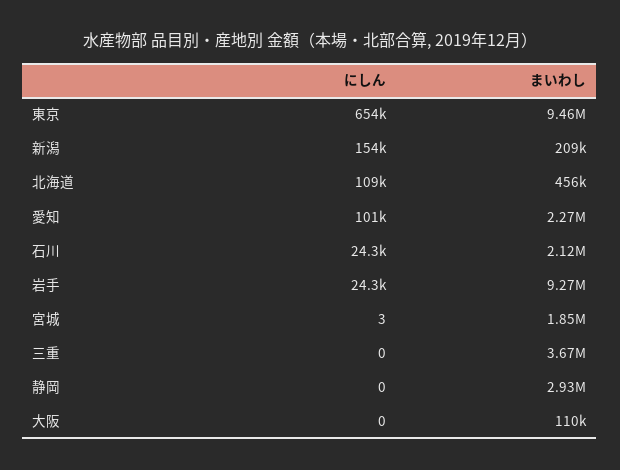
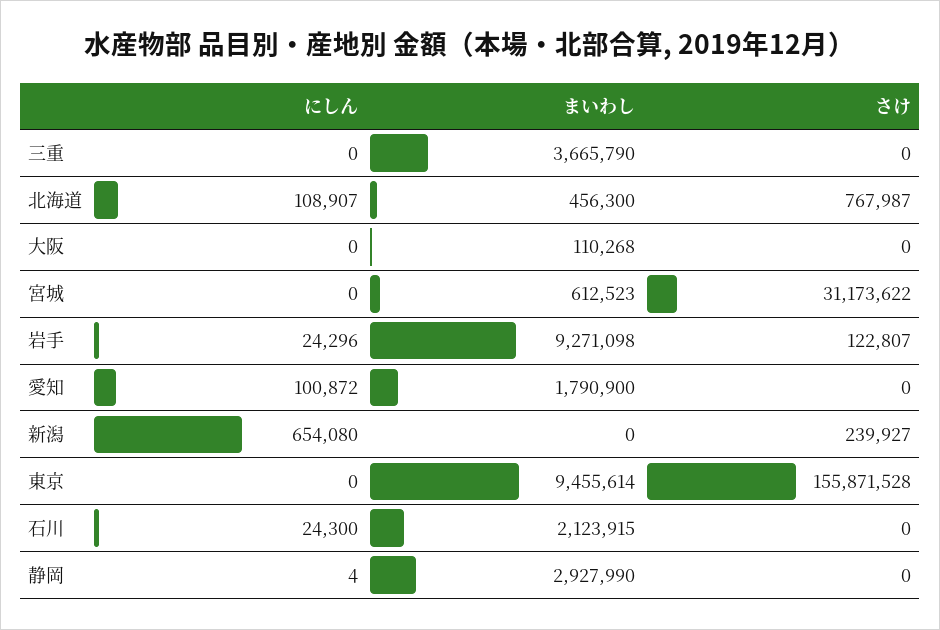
にしん, 東京: 654000 -> 0
にしん, 新潟: 154000 -> 654080
まいわし, 新潟: 209000 -> 0
まいわし, 愛知: 2270000 -> 1790900
にしん, 宮城: 3 -> 0
まいわし, 宮城: 1850000 -> 612523
にしん, 静岡: 0 -> 4
さけ, 三重: none -> 0
さけ, 北海道: none -> 767987
さけ, 大阪: none -> 0
さけ, 宮城: none -> 31173622
さけ, 岩手: none -> 122807
さけ, 愛知: none -> 0
さけ, 新潟: none -> 239927
さけ, 東京: none -> 155871528
さけ, 石川: none -> 0
さけ, 静岡: none -> 0

